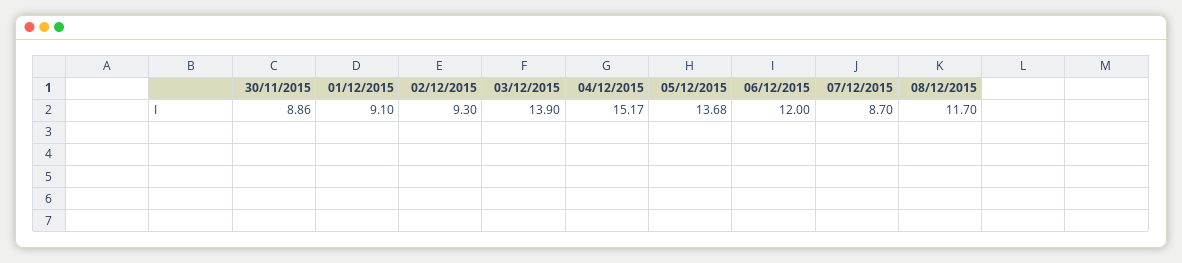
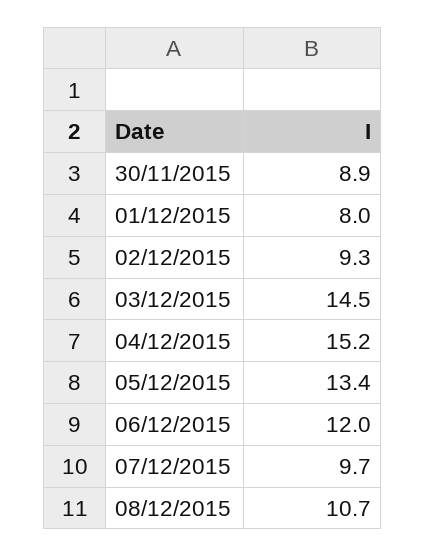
01/12/2015: 9.1 -> 8
03/12/2015: 13.9 -> 14.5
05/12/2015: 13.68 -> 13.4
07/12/2015: 8.7 -> 9.7
08/12/2015: 11.7 -> 10.7

